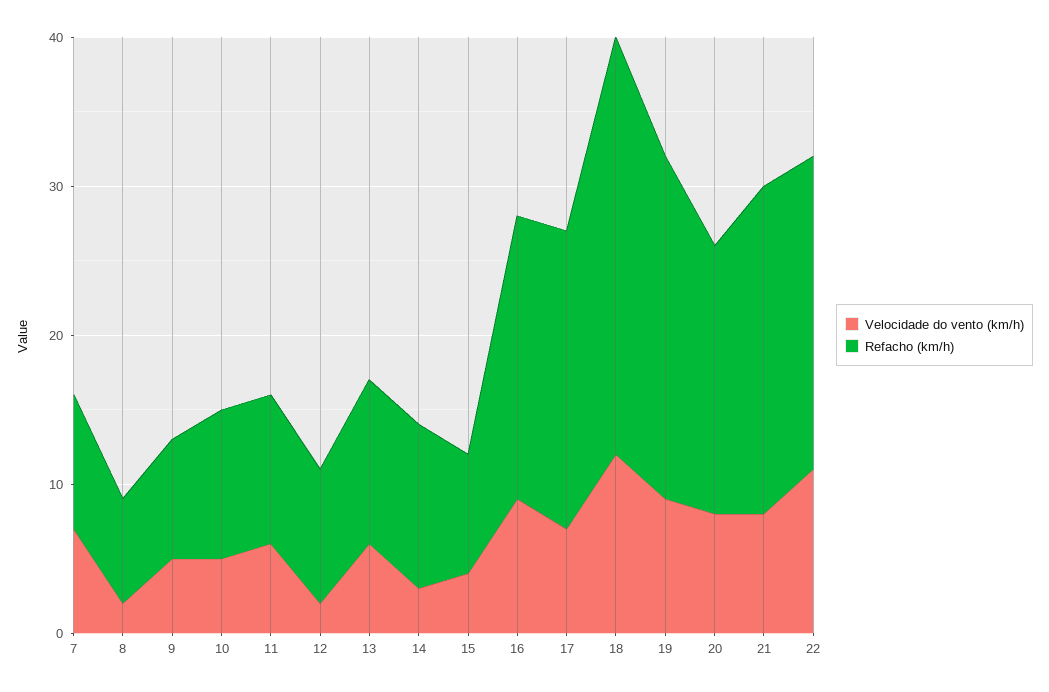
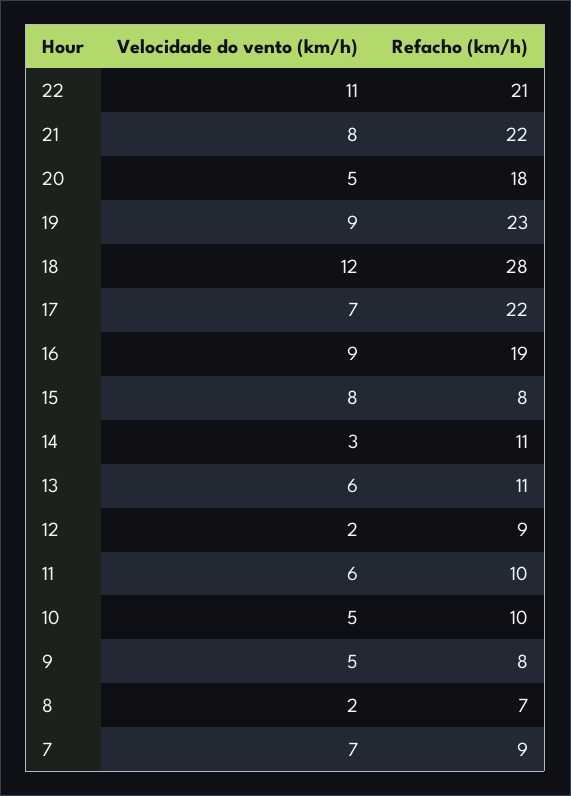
Velocidade do vento (km/h), 15: 4 -> 8
Refacho (km/h), 17: 20 -> 22
Velocidade do vento (km/h), 20: 8 -> 5

